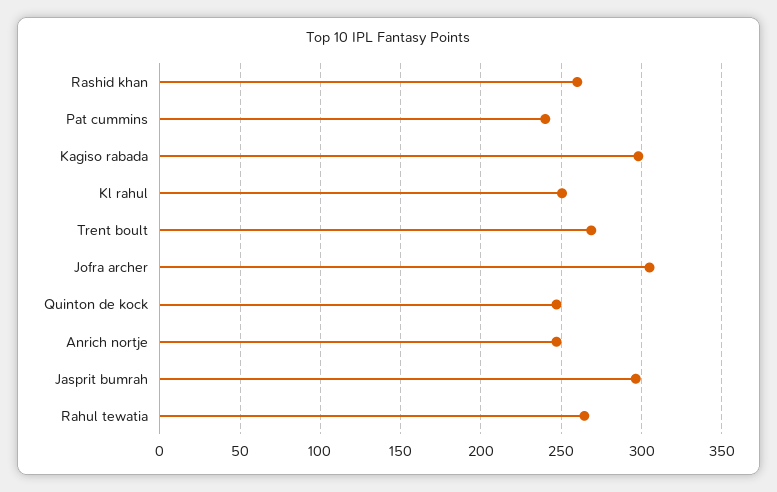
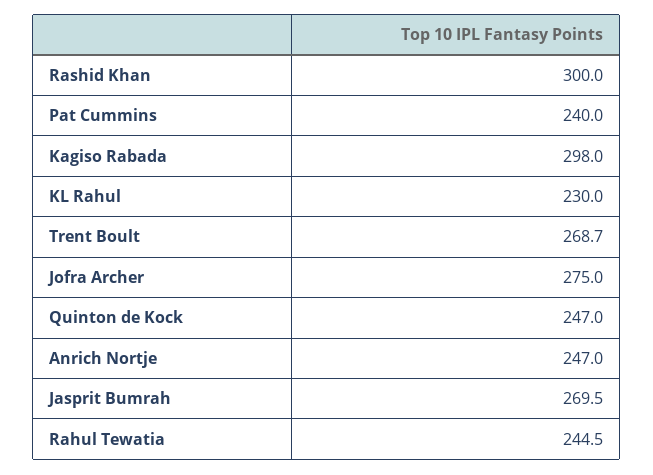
Rashid khan: 260 -> 300
Kl rahul: 250 -> 230
Jofra archer: 305 -> 275
Jasprit bumrah: 295 -> 269.5
Rahul tewatia: 265 -> 244.5

